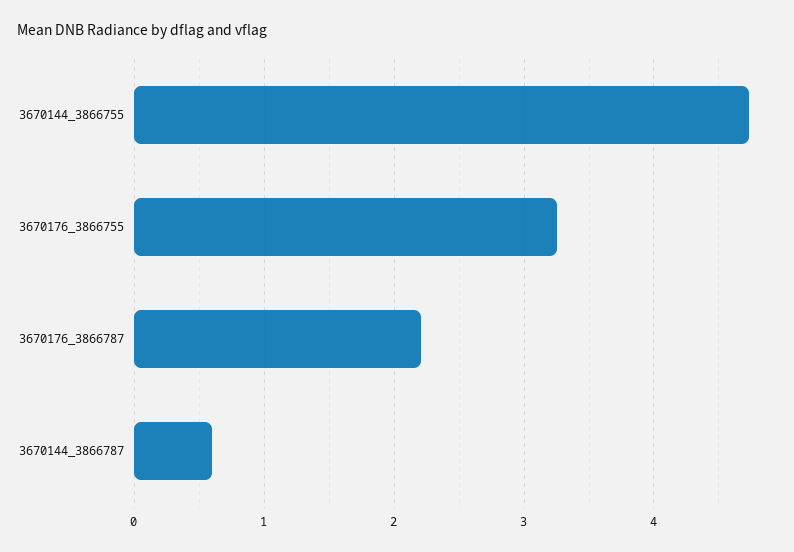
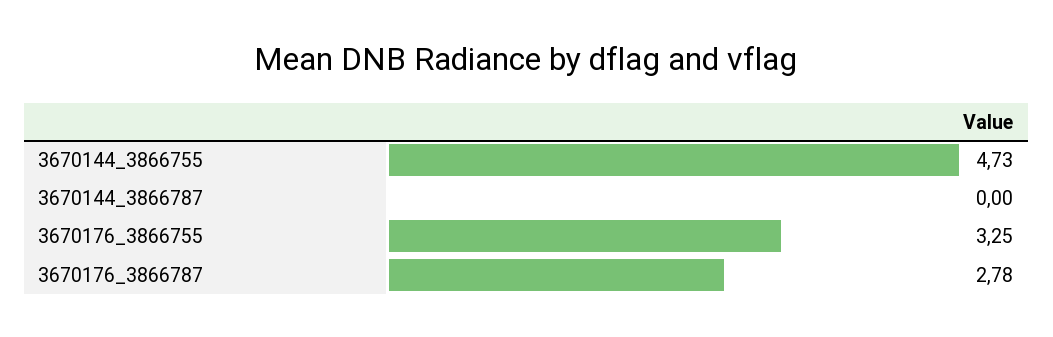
3670176_3866787: 2.2 -> 2.78
3670144_3866787: 0.6 -> 0

